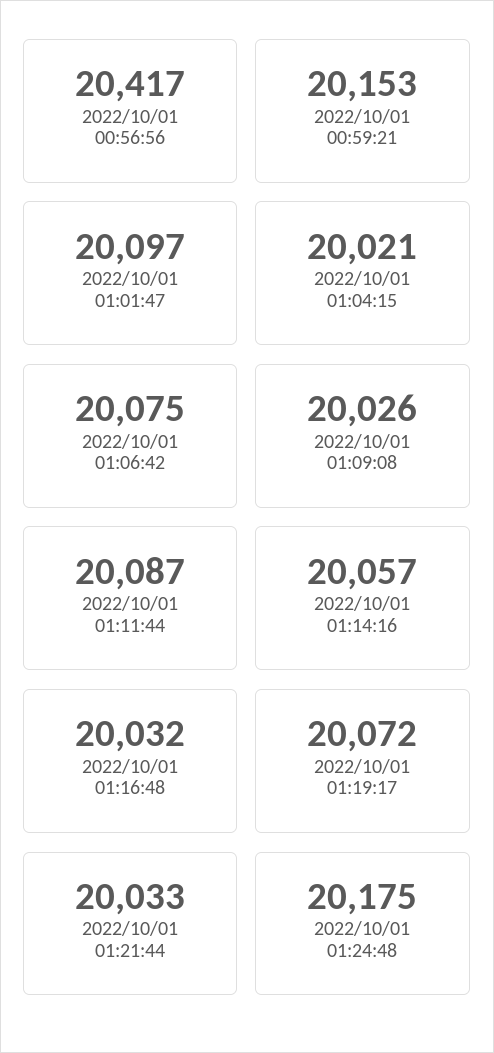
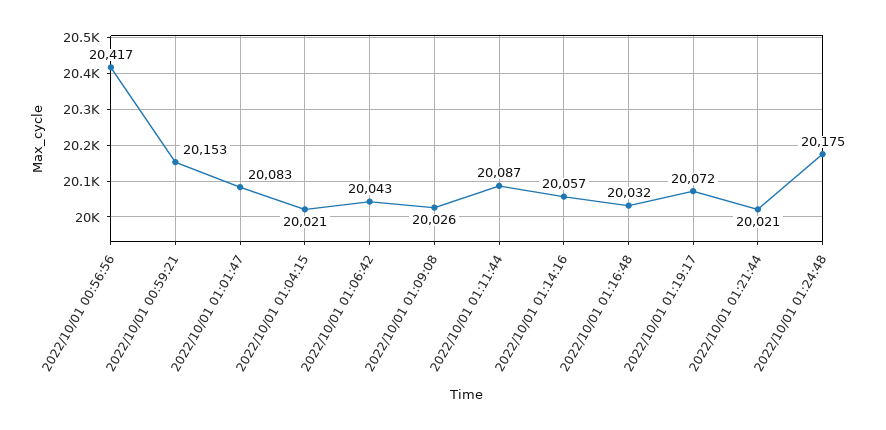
2022/10/01 01:01:47: 20097 -> 20083
2022/10/01 01:06:42: 20075 -> 20043
2022/10/01 01:21:44: 20033 -> 20021

